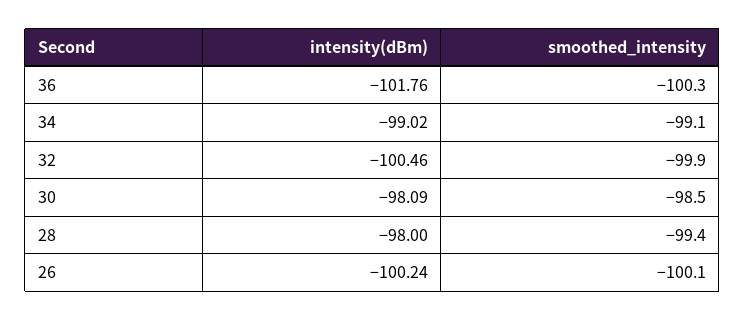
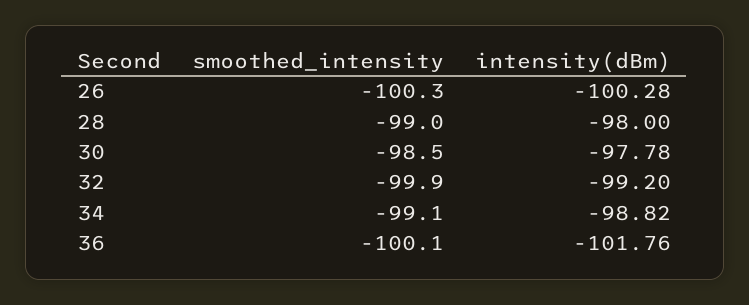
smoothed_intensity, 36: -100.3 -> -100.1
intensity(dBm), 34: -99.02 -> -98.82
intensity(dBm), 32: -100.46 -> -99.2
intensity(dBm), 30: -98.09 -> -97.78
smoothed_intensity, 28: -99.4 -> -99
intensity(dBm), 26: -100.24 -> -100.28
smoothed_intensity, 26: -100.1 -> -100.3

